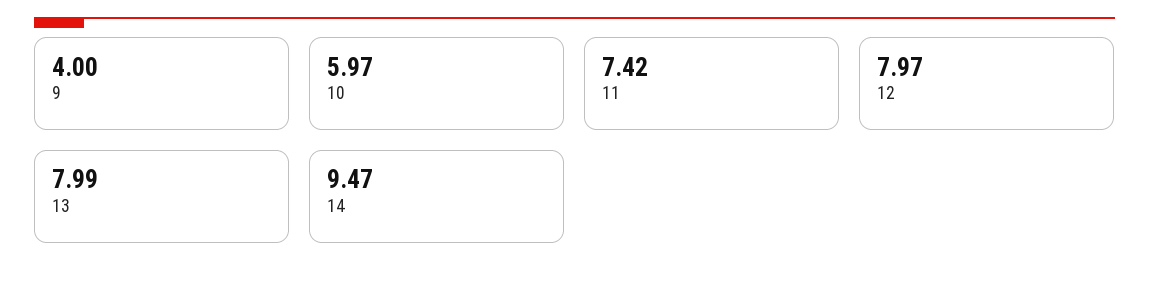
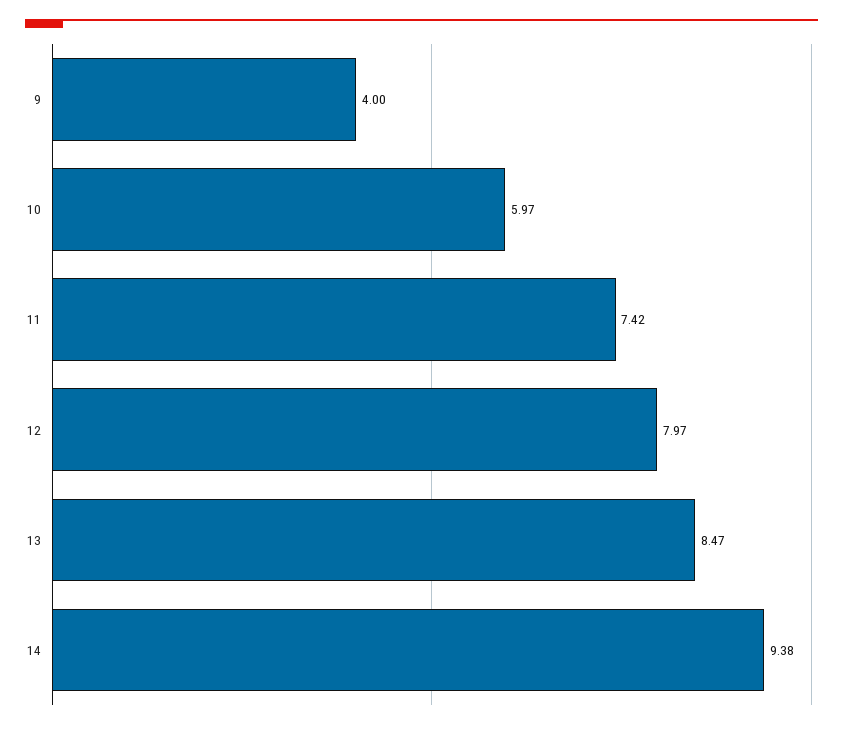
13: 7.99 -> 8.47
14: 9.47 -> 9.38

